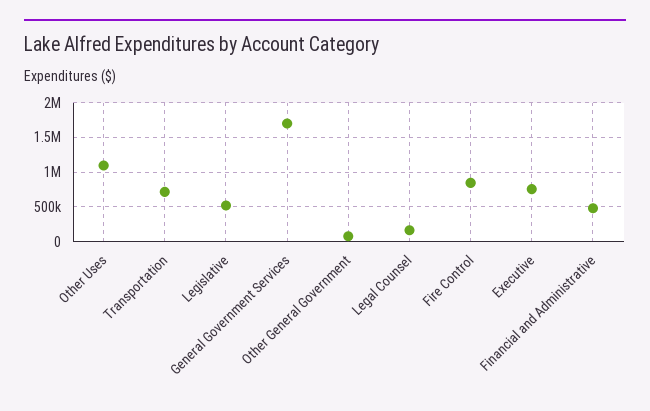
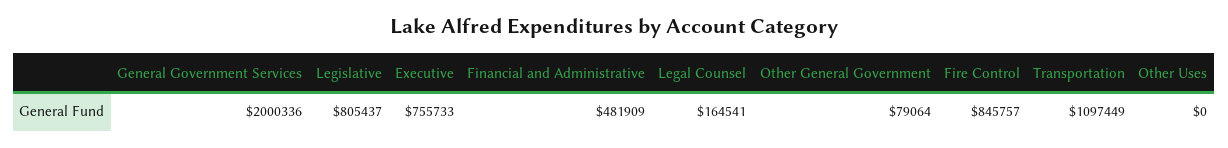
Other Uses: 1100000 -> 0
Transportation: 700000 -> 1097449
Legislative: 500000 -> 805437
General Government Services: 1700000 -> 2000336

